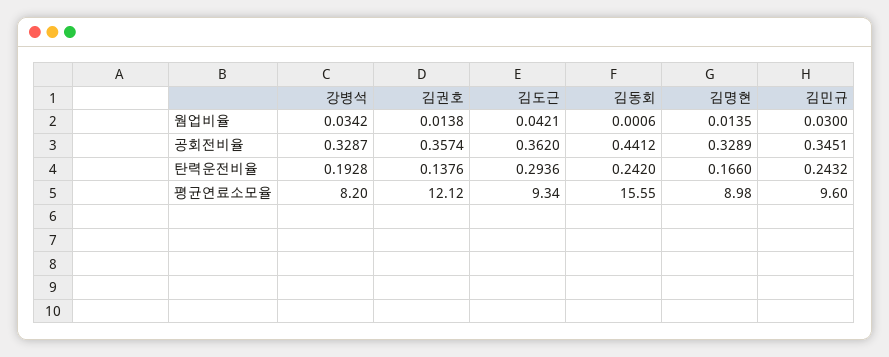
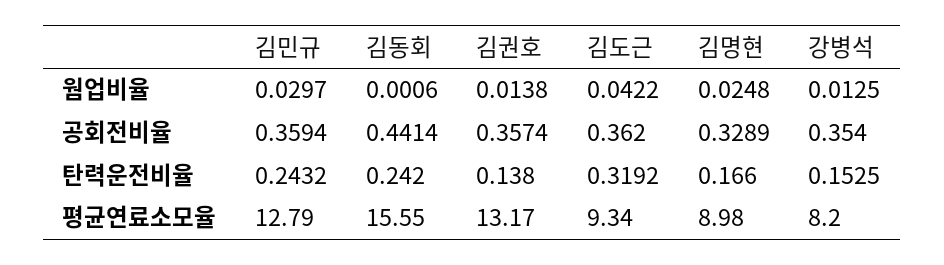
강병석, 웜업비율: 0.0342 -> 0.0125
김도근, 웜업비율: 0.0421 -> 0.0422
김명현, 웜업비율: 0.0135 -> 0.0248
김민규, 웜업비율: 0.03 -> 0.0297
강병석, 공회전비율: 0.3287 -> 0.354
김동회, 공회전비율: 0.4412 -> 0.4414
김민규, 공회전비율: 0.3451 -> 0.3594
강병석, 탄력운전비율: 0.1928 -> 0.1525
김권호, 탄력운전비율: 0.1376 -> 0.138
김도근, 탄력운전비율: 0.2936 -> 0.3192
김권호, 평균연료소모율: 12.12 -> 13.17
김민규, 평균연료소모율: 9.6 -> 12.79

